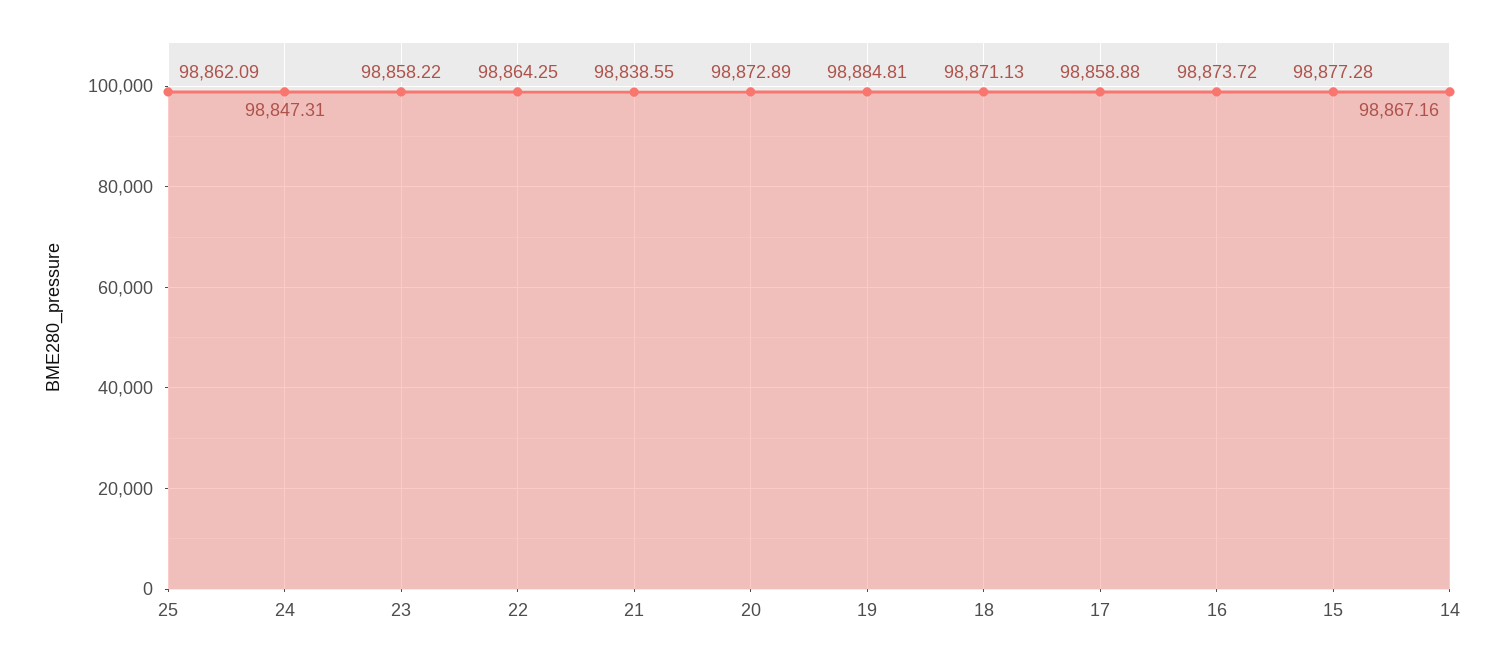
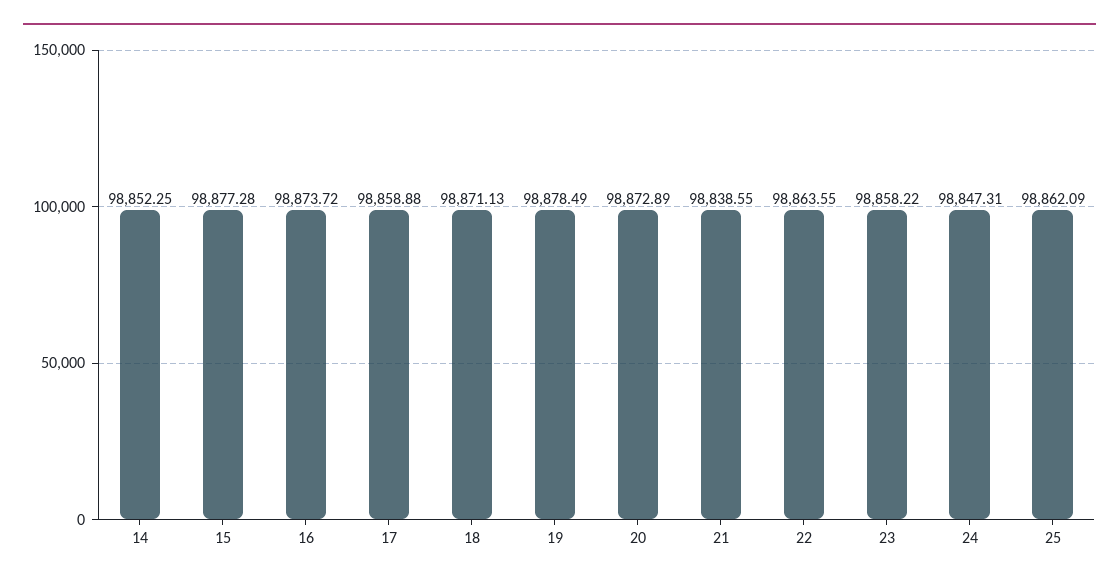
22: 98864.25 -> 98863.55
19: 98884.81 -> 98878.49
14: 98867.16 -> 98852.25

